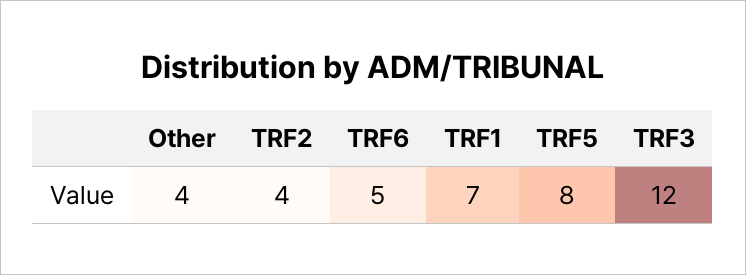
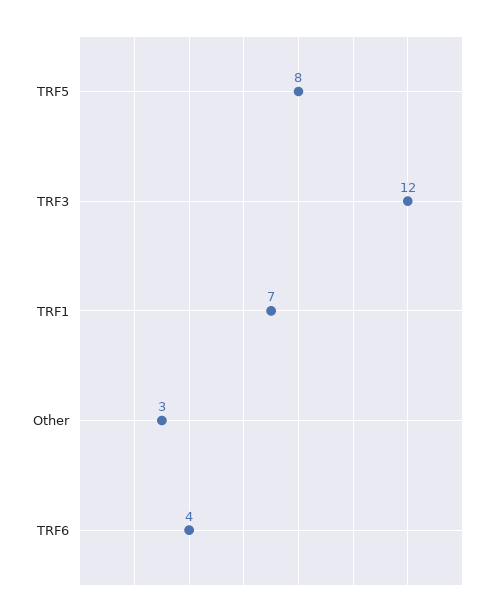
Other: 4 -> 3
TRF2: 4 -> none
TRF6: 5 -> 4

